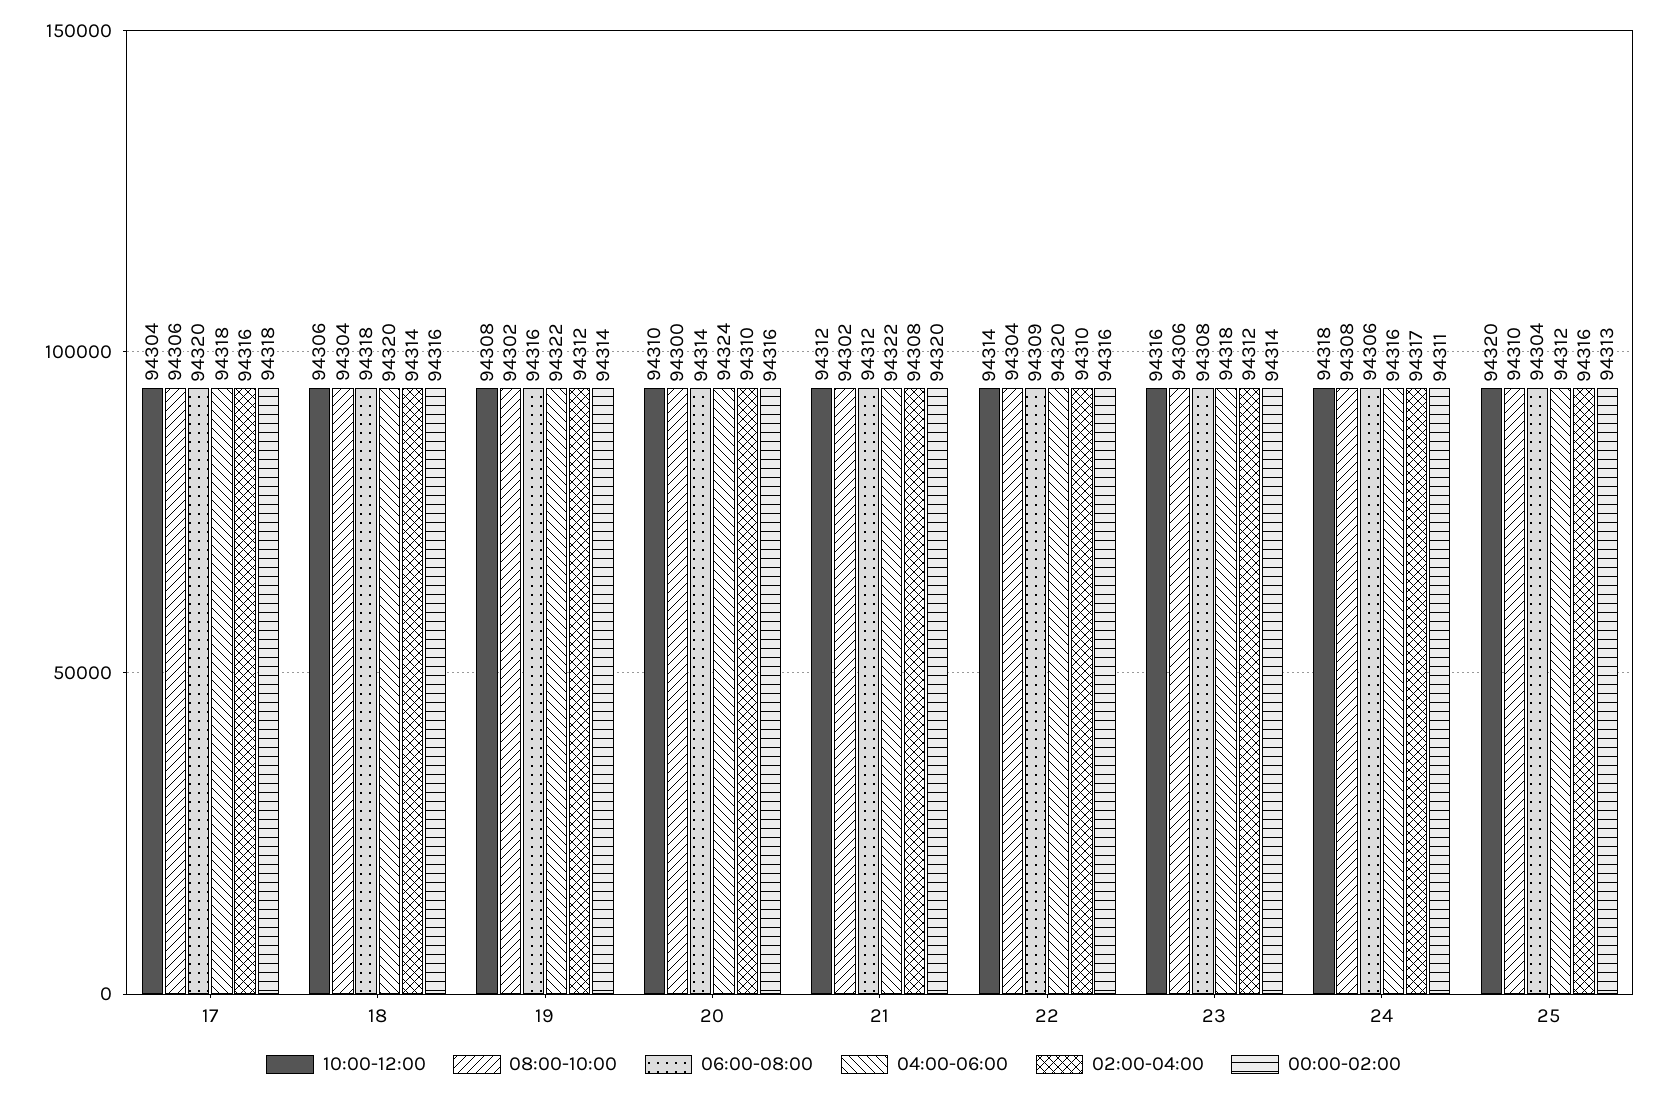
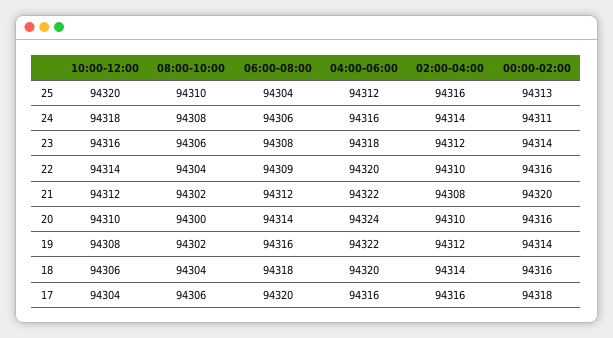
04:00-06:00, 17: 94318 -> 94316
02:00-04:00, 24: 94317 -> 94314

